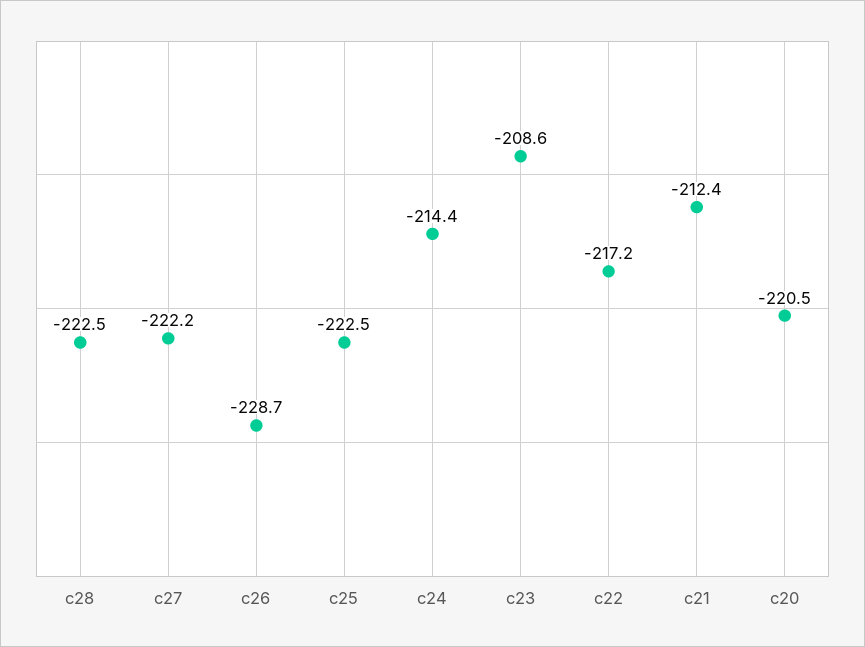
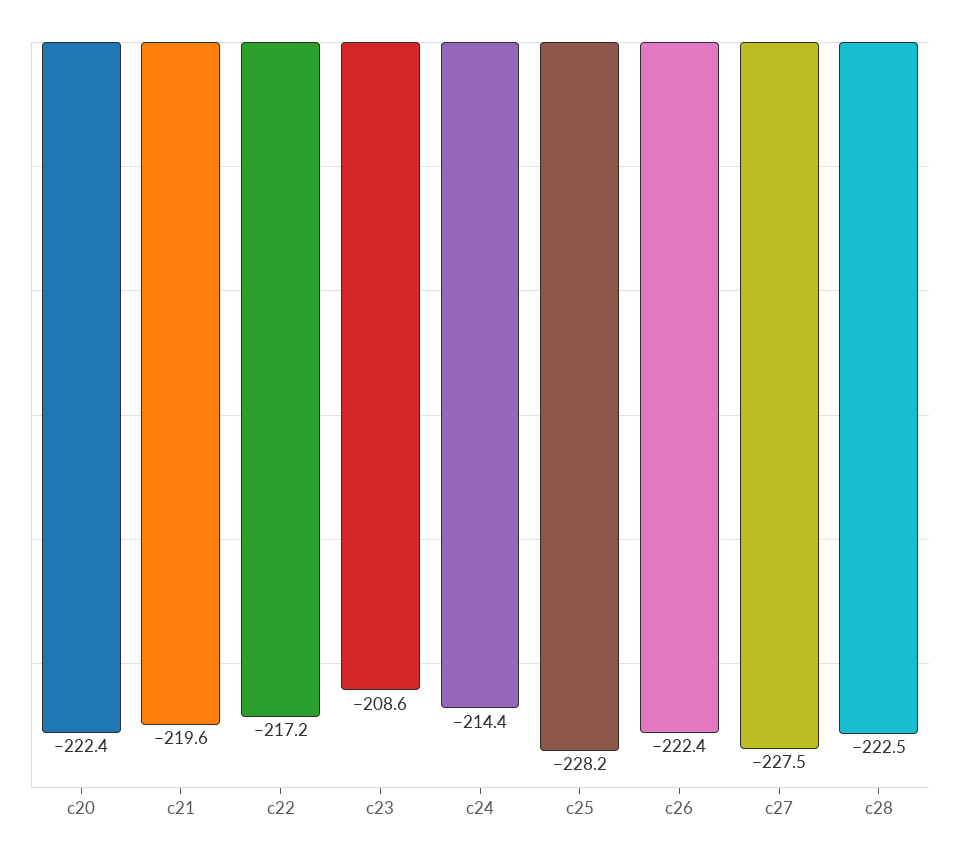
c27: -222.2 -> -227.5
c26: -228.7 -> -222.4
c25: -222.5 -> -228.2
c21: -212.4 -> -219.6
c20: -220.5 -> -222.4

